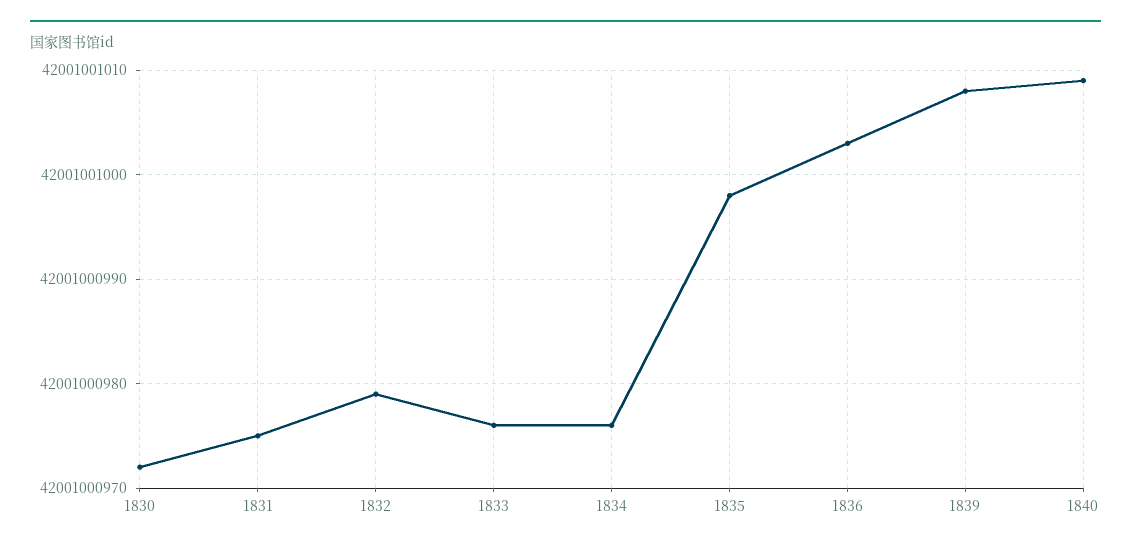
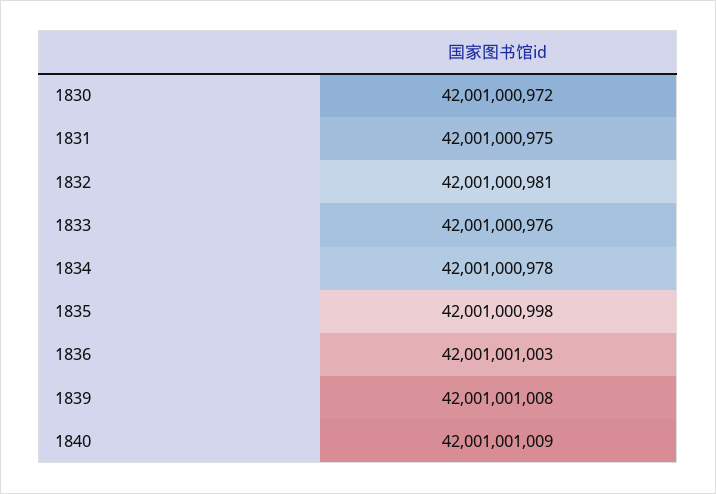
1832: 42001000979 -> 42001000981
1834: 42001000976 -> 42001000978

